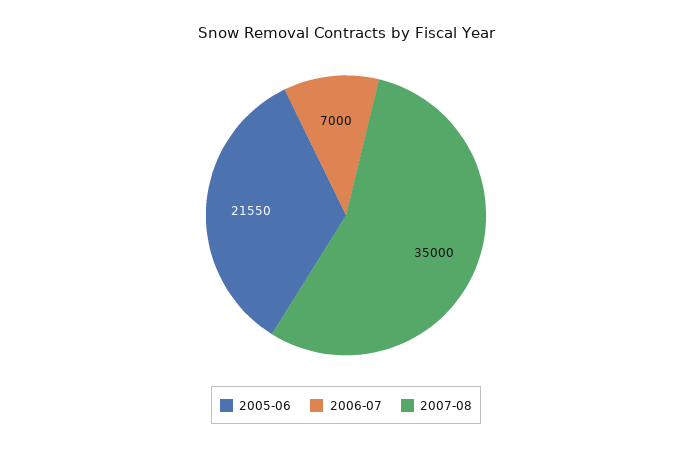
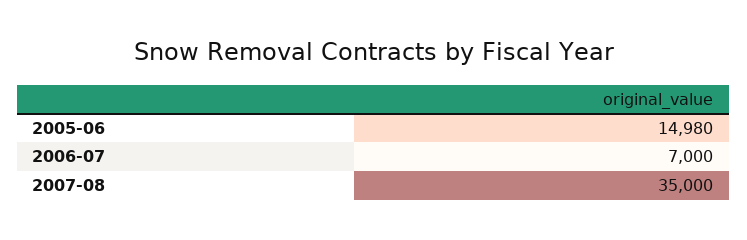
2005-06: 21550 -> 14980

